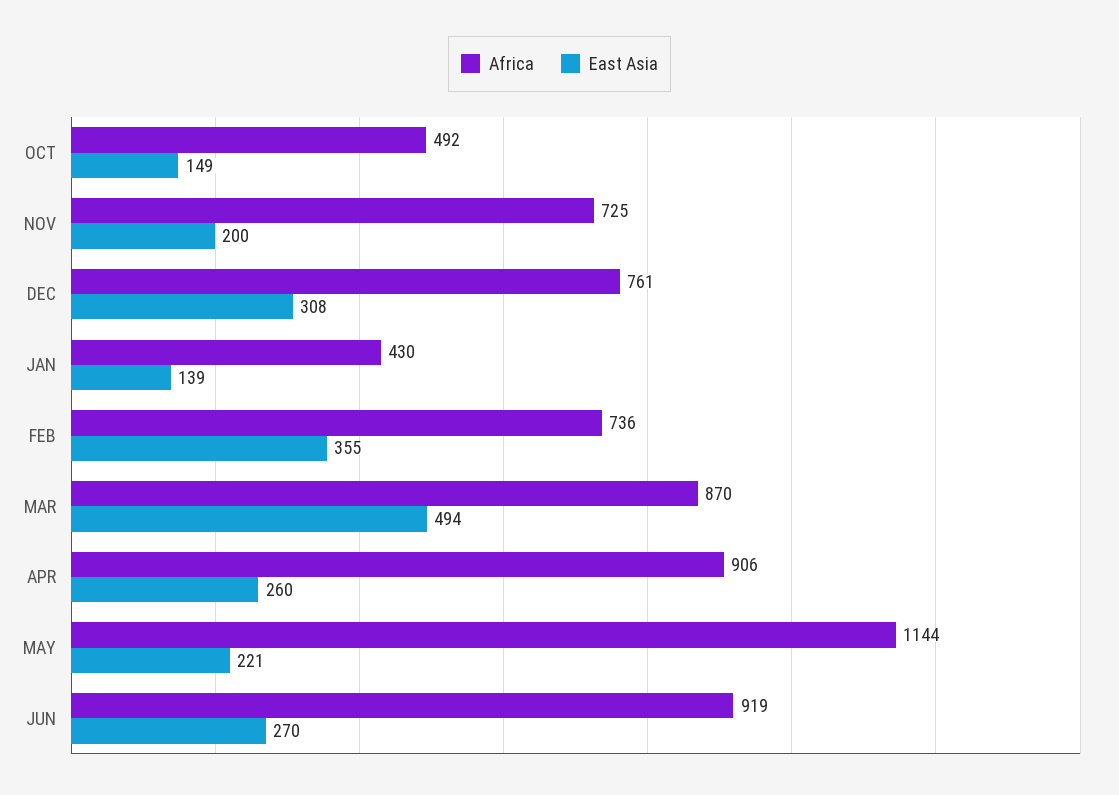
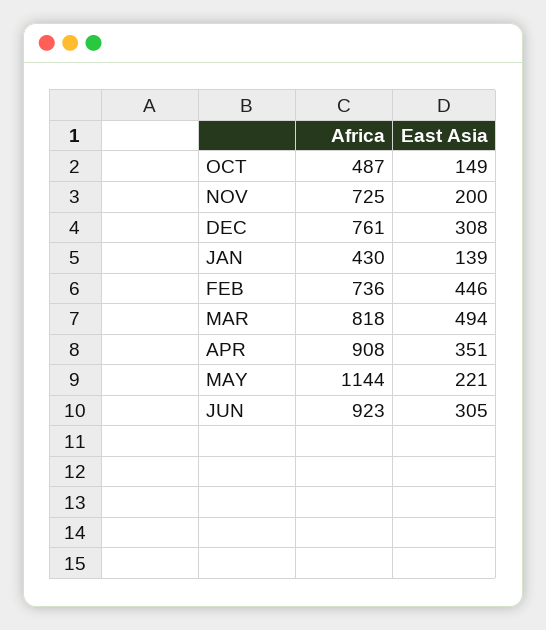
Africa, OCT: 492 -> 487
East Asia, FEB: 355 -> 446
Africa, MAR: 870 -> 818
Africa, APR: 906 -> 908
East Asia, APR: 260 -> 351
Africa, JUN: 919 -> 923
East Asia, JUN: 270 -> 305

